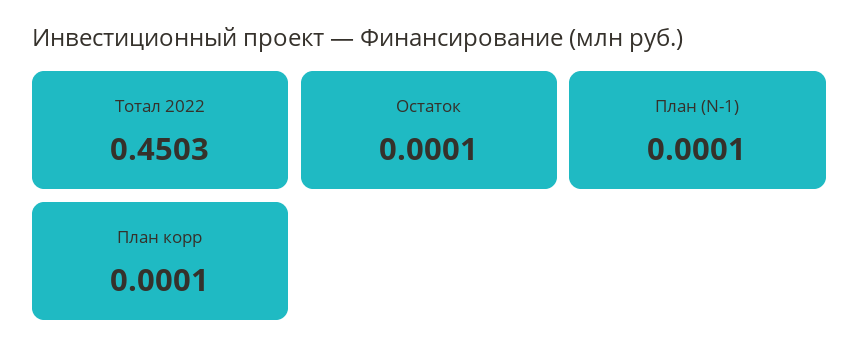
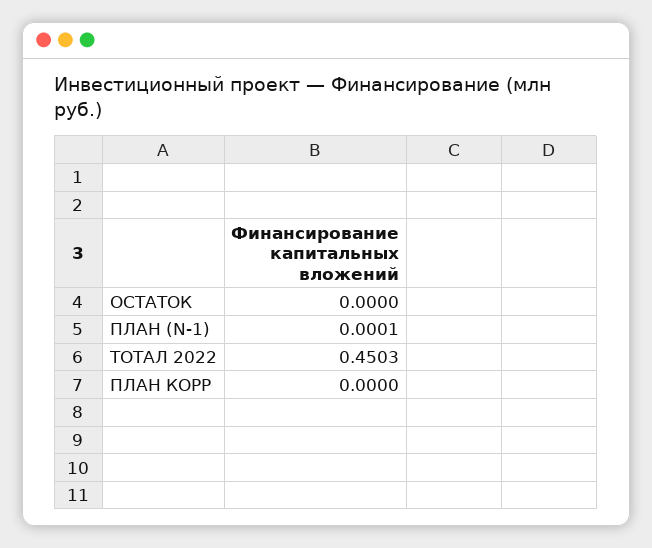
Остаток: 0.0001 -> 0
План корр: 0.0001 -> 0

